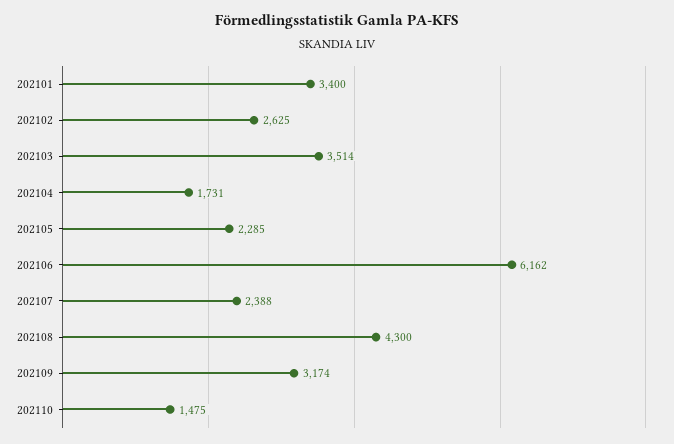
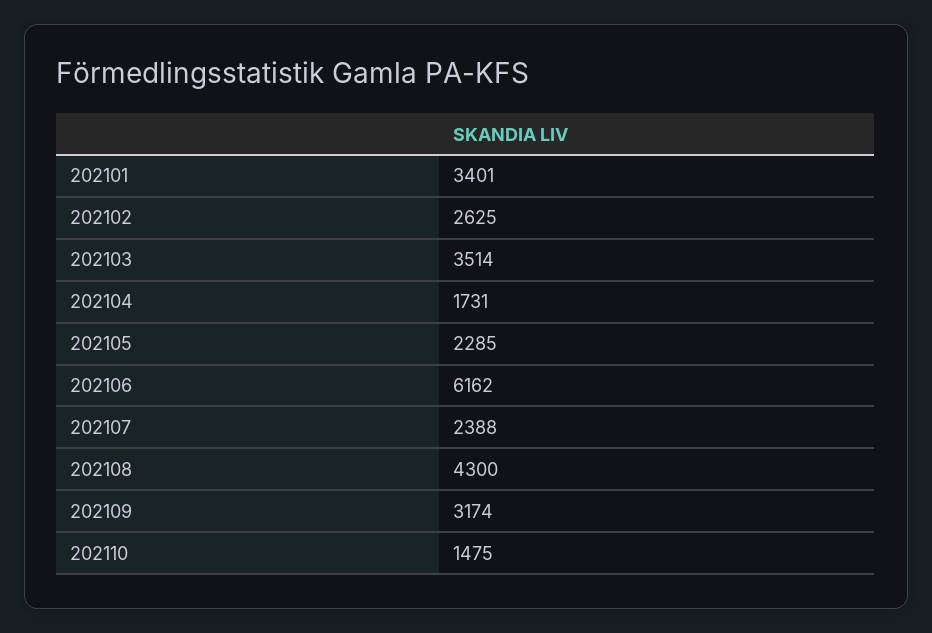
202101: 3400 -> 3401

